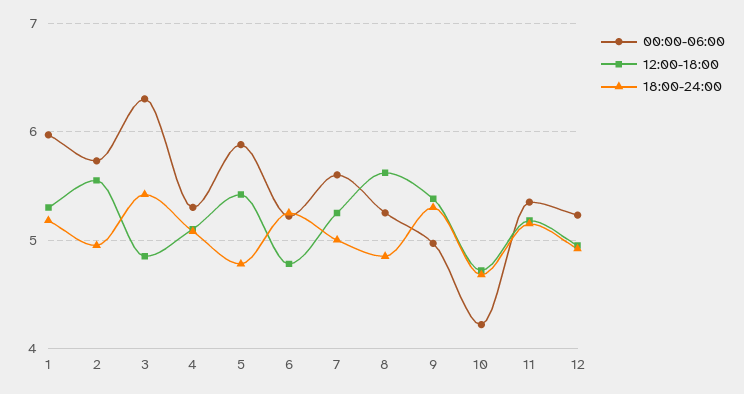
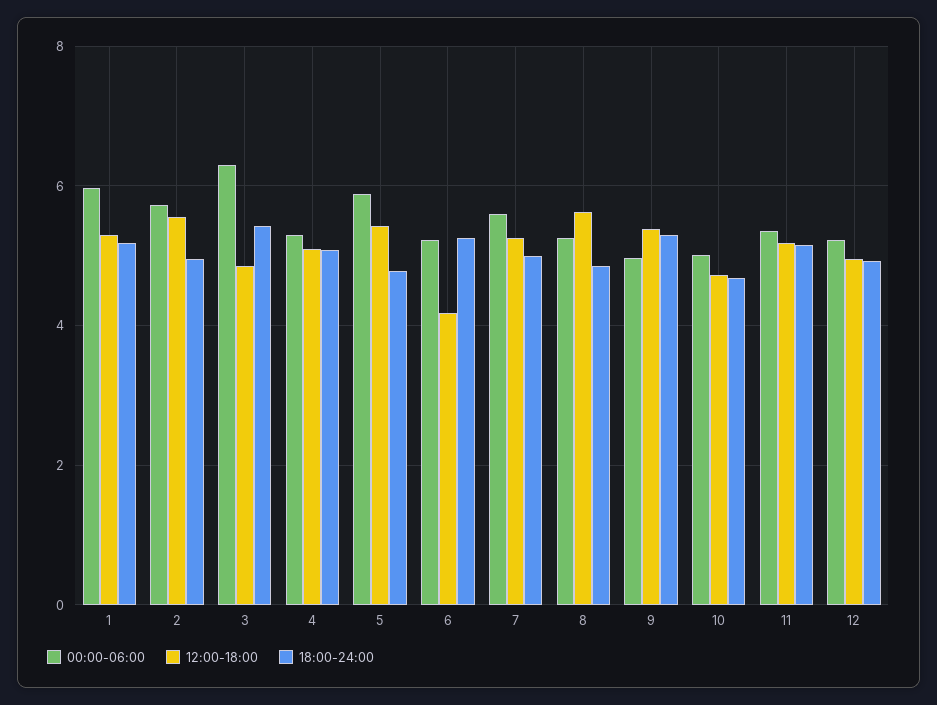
12:00-18:00, 6: 4.8 -> 4.2
00:00-06:00, 10: 4.2 -> 5

